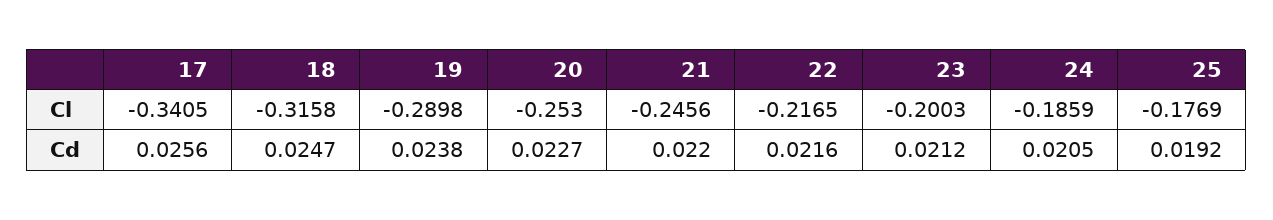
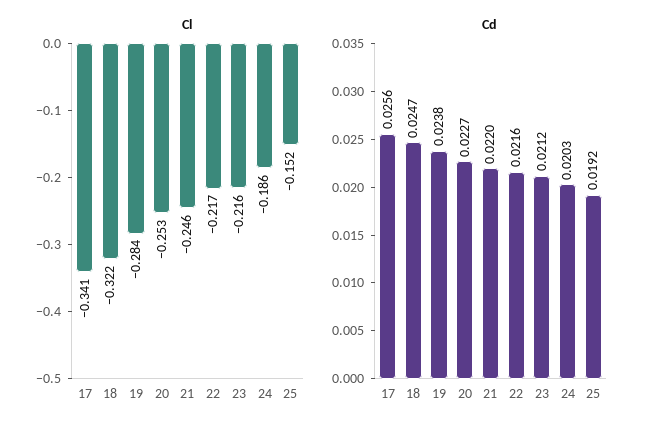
Cl, 18: -0.3158 -> -0.322
Cl, 19: -0.2898 -> -0.284
Cl, 23: -0.2003 -> -0.216
Cl, 25: -0.1769 -> -0.152
Cd, 24: 0.0205 -> 0.0203

